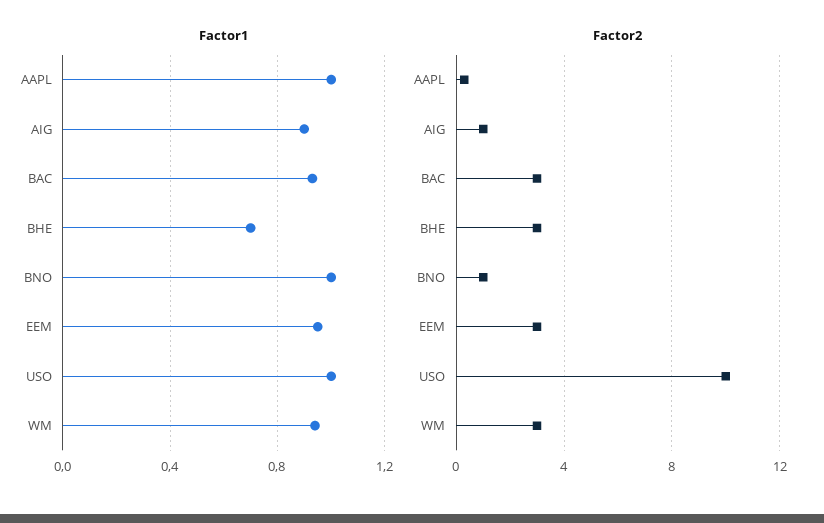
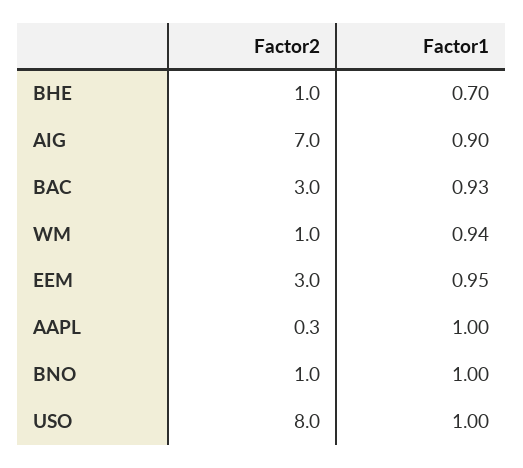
Factor2, AIG: 1 -> 7
Factor2, BHE: 3 -> 1
Factor2, USO: 10 -> 8
Factor2, WM: 3 -> 1

